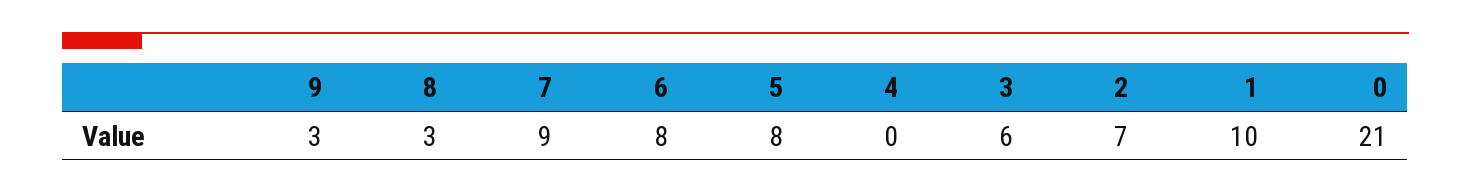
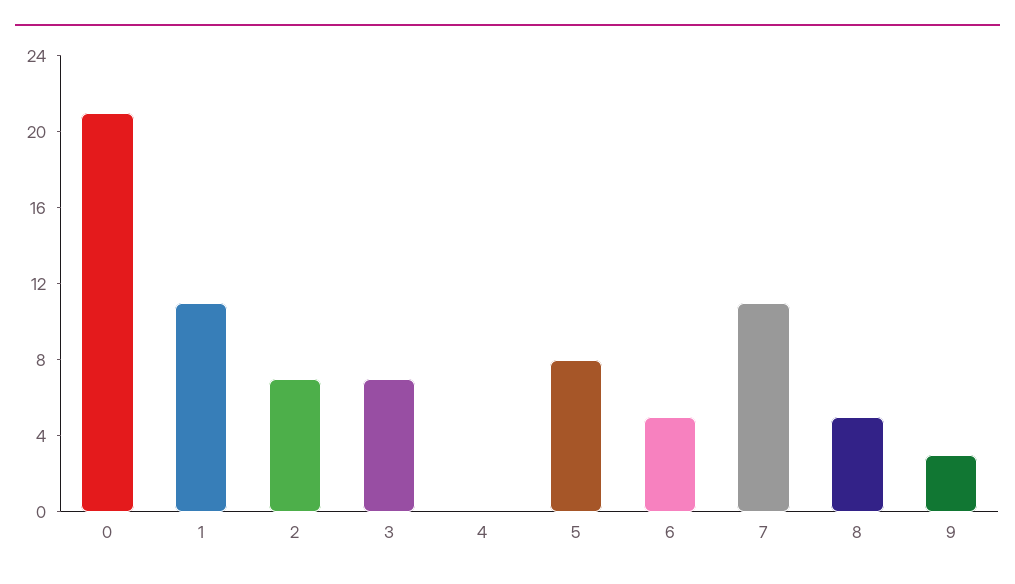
8: 3 -> 5
7: 9 -> 11
6: 8 -> 5
3: 6 -> 7
1: 10 -> 11

